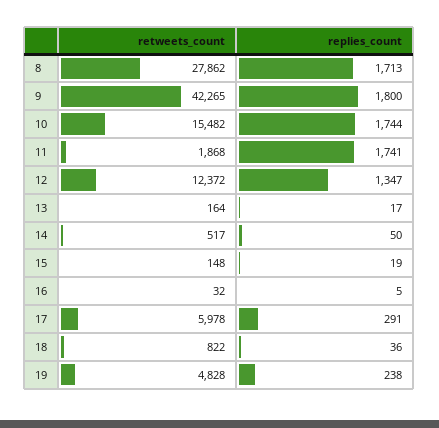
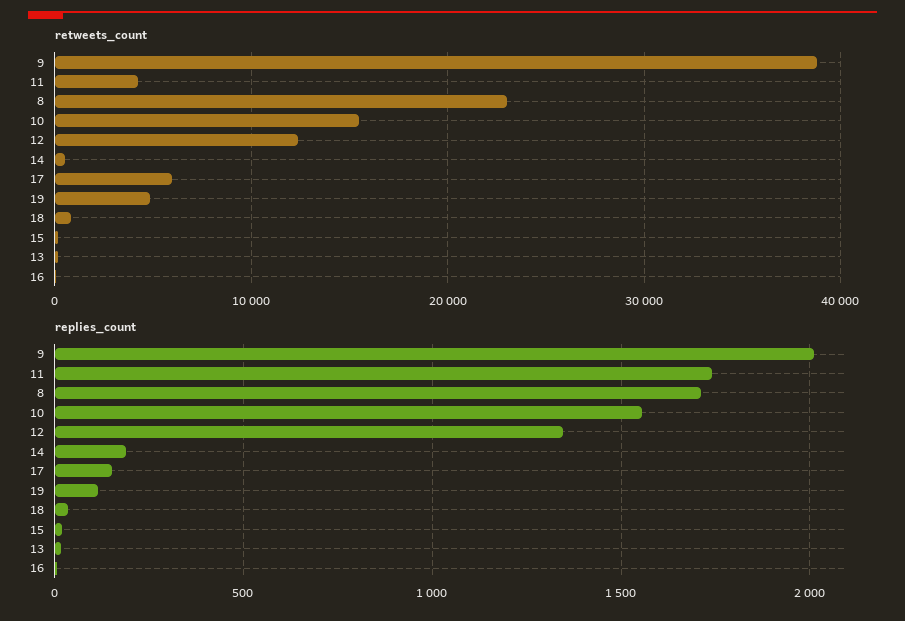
retweets_count, 8: 27862 -> 23000
retweets_count, 9: 42265 -> 39000
replies_count, 9: 1800 -> 2000
replies_count, 10: 1744 -> 1550
retweets_count, 11: 1868 -> 4000
replies_count, 14: 50 -> 200
replies_count, 17: 291 -> 150
replies_count, 19: 238 -> 100

